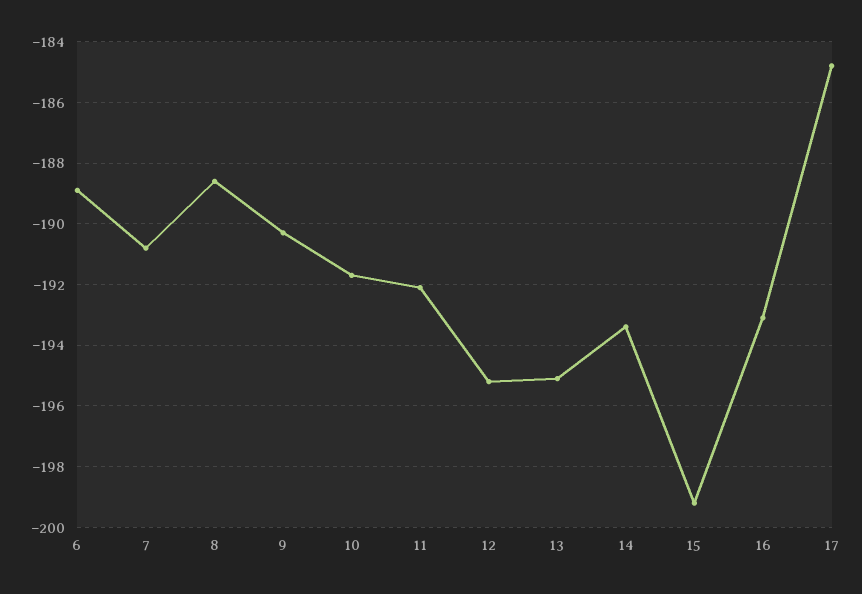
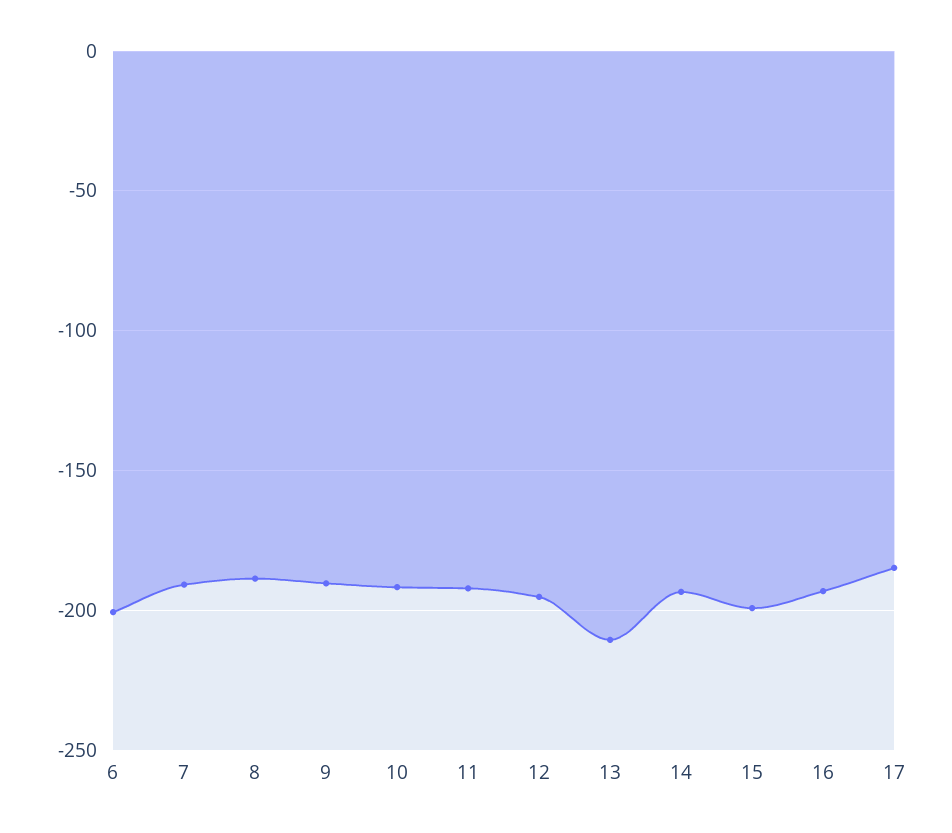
6: -189 -> -200
13: -195 -> -210

